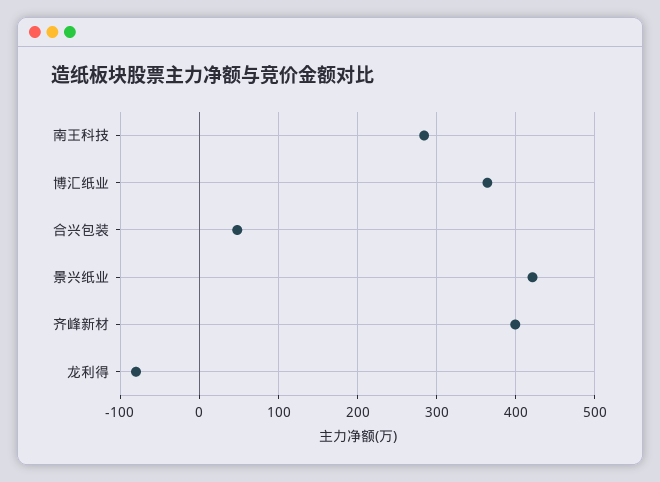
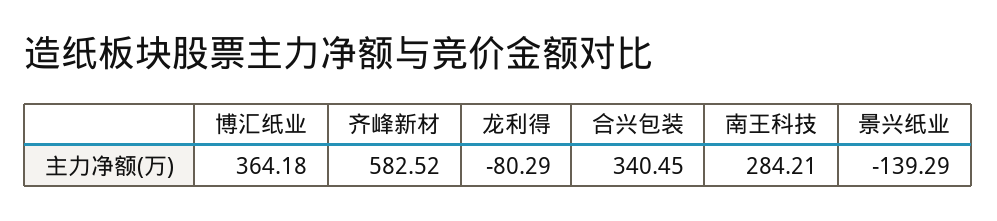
合兴包装: 50 -> 340.45
景兴纸业: 420 -> -139.29
齐峰新材: 400 -> 582.52

